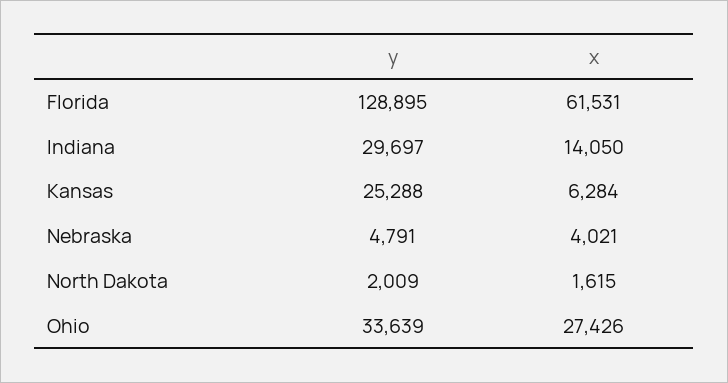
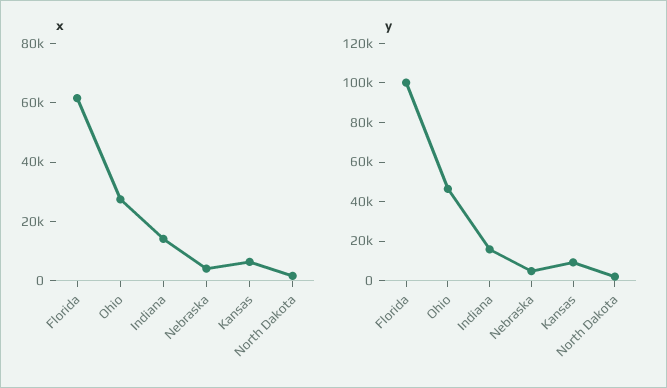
y, Florida: 128895 -> 100000
y, Indiana: 29697 -> 15000
y, Kansas: 25288 -> 10000
y, Ohio: 33639 -> 45000

